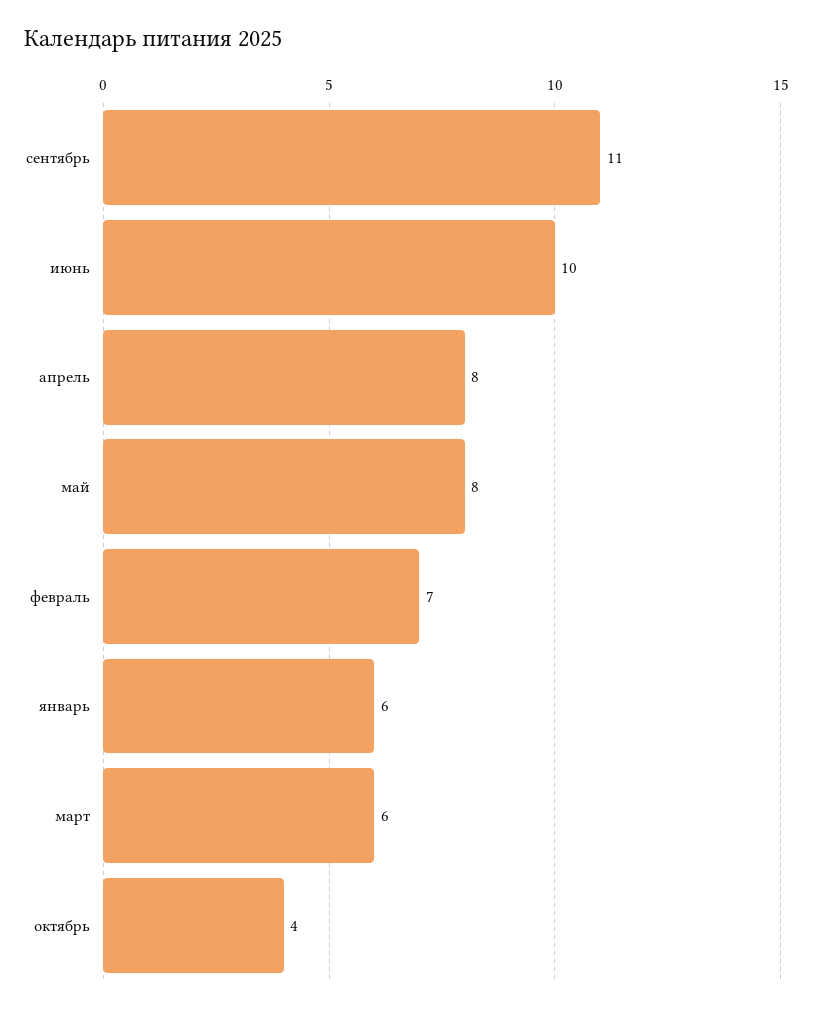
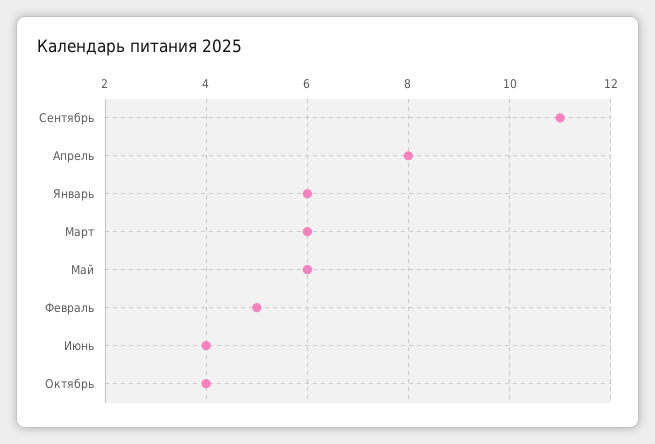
июнь: 10 -> 4
май: 8 -> 6
февраль: 7 -> 5

